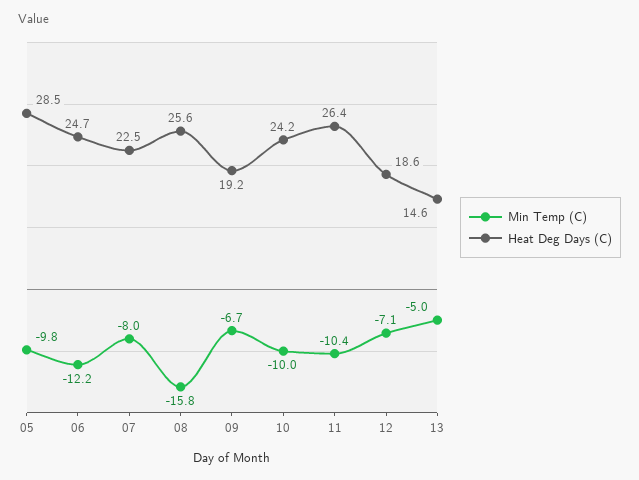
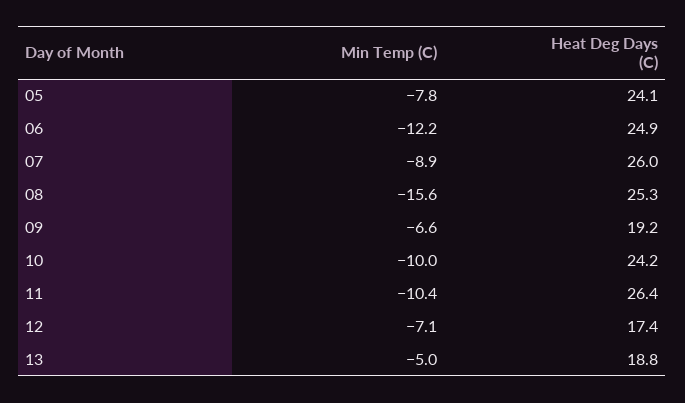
Min Temp (C), 05: -9.8 -> -7.8
Heat Deg Days (C), 05: 28.5 -> 24.1
Heat Deg Days (C), 06: 24.7 -> 24.9
Min Temp (C), 07: -8 -> -8.9
Heat Deg Days (C), 07: 22.5 -> 26
Min Temp (C), 08: -15.8 -> -15.6
Heat Deg Days (C), 08: 25.6 -> 25.3
Min Temp (C), 09: -6.7 -> -6.6
Heat Deg Days (C), 12: 18.6 -> 17.4
Heat Deg Days (C), 13: 14.6 -> 18.8

